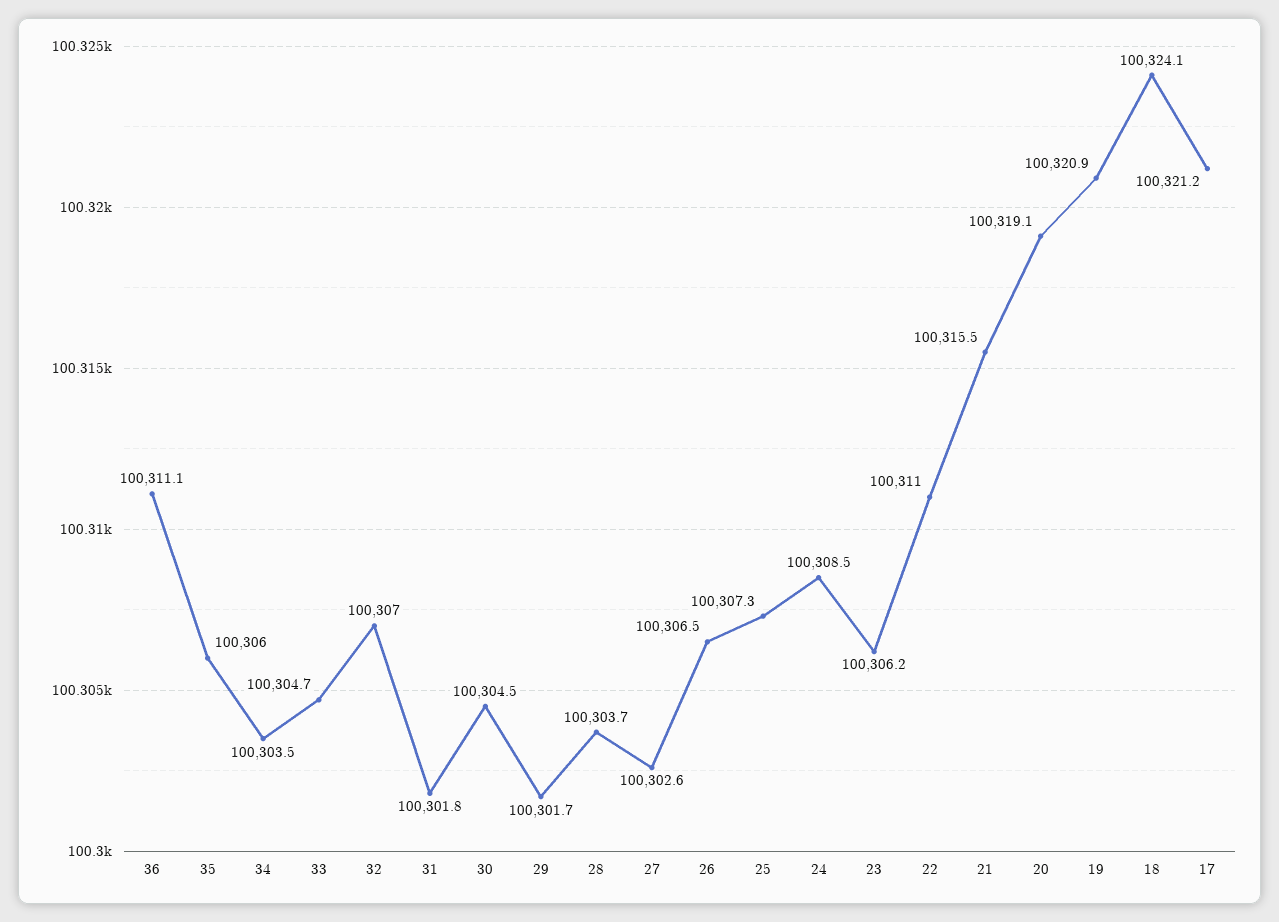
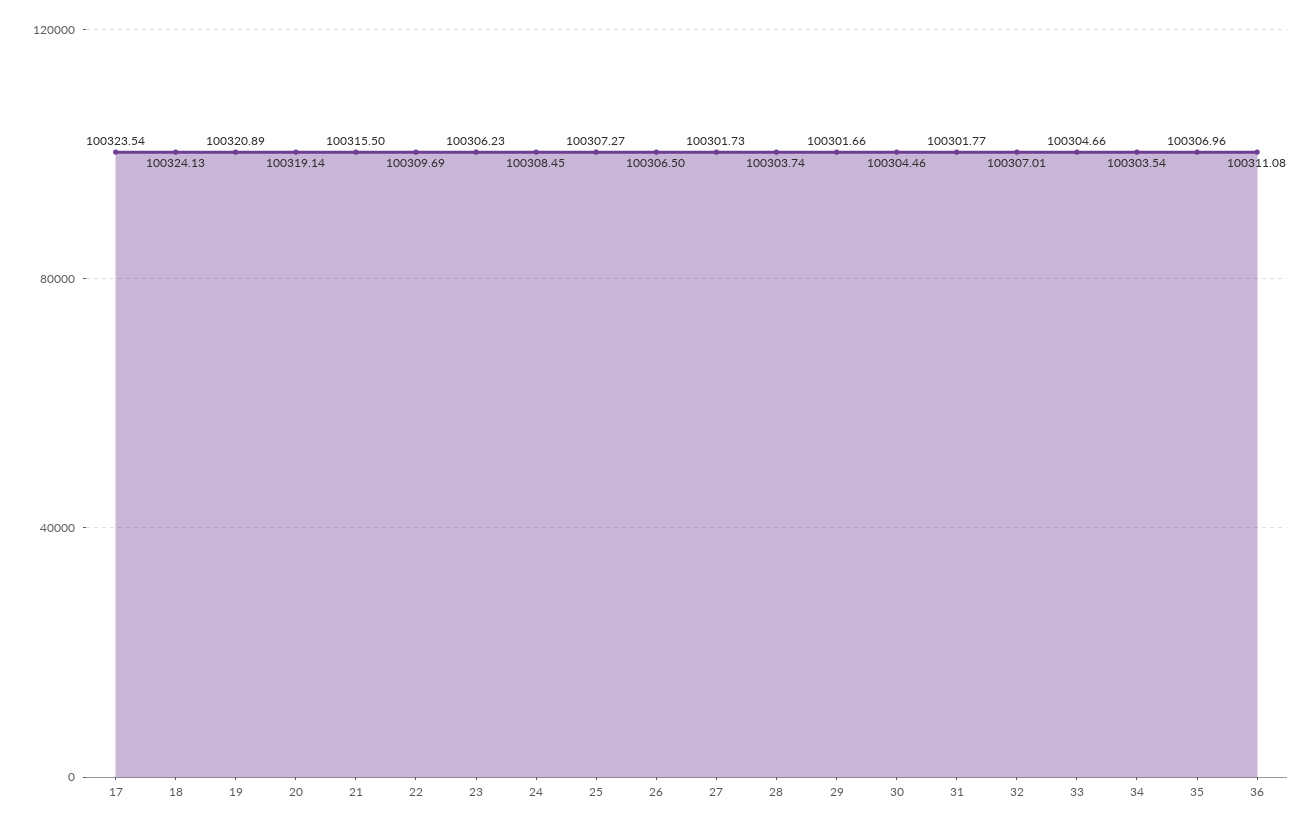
35: 100306 -> 100306.96
27: 100302.6 -> 100301.73
22: 100311 -> 100309.69
17: 100321.2 -> 100323.54

